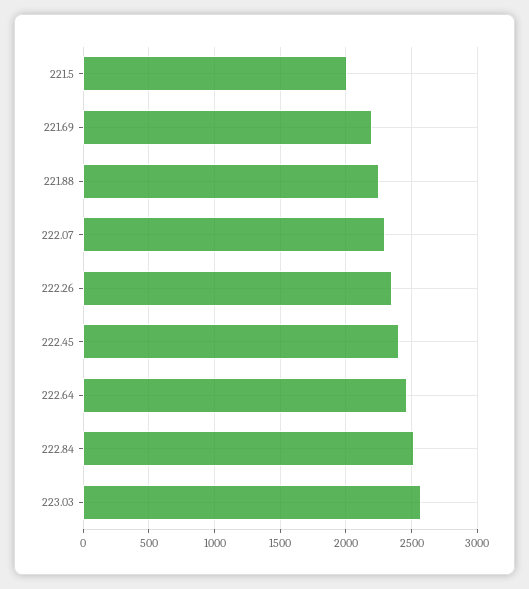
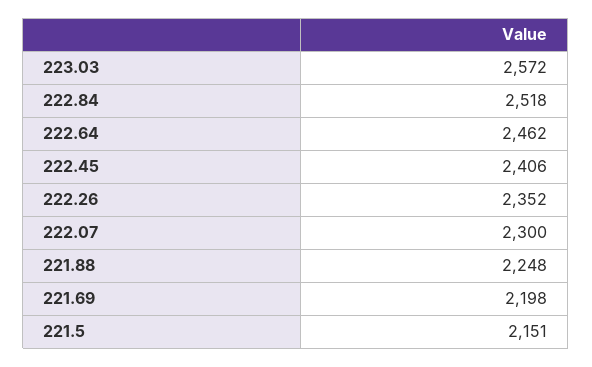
221.5: 2000 -> 2151

